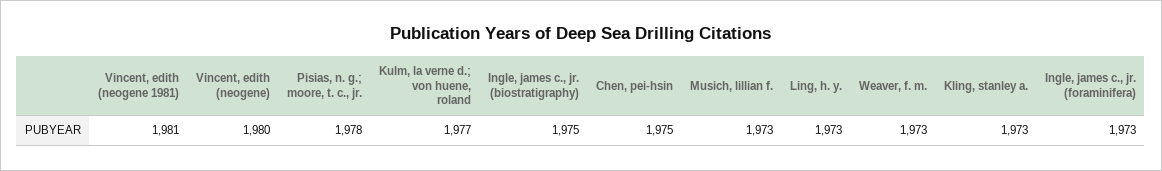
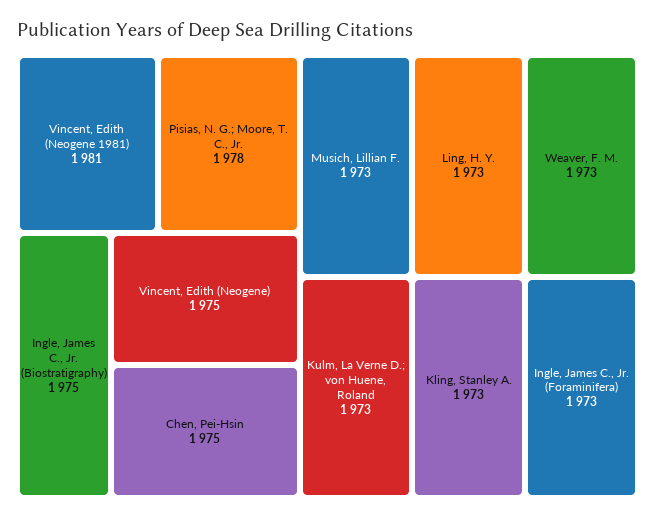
Vincent, edith (neogene): 1980 -> 1975
Kulm, la verne d.; von huene, roland: 1977 -> 1973

